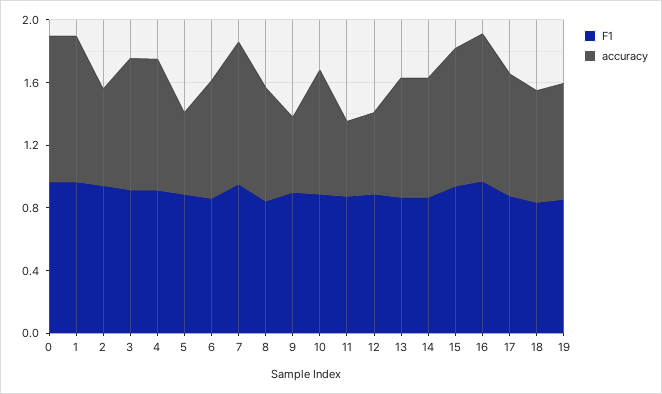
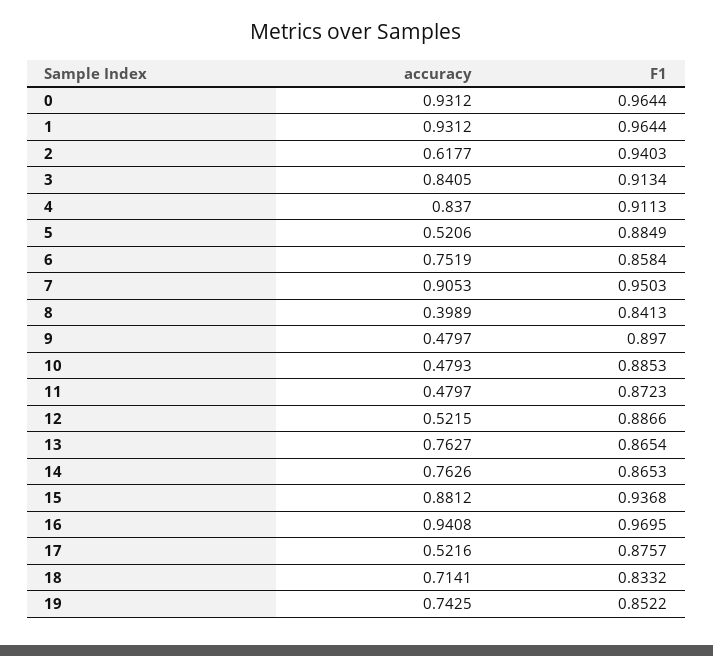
accuracy, 8: 0.7 -> 0.3989
accuracy, 10: 0.8 -> 0.4793
accuracy, 17: 0.8 -> 0.5216

